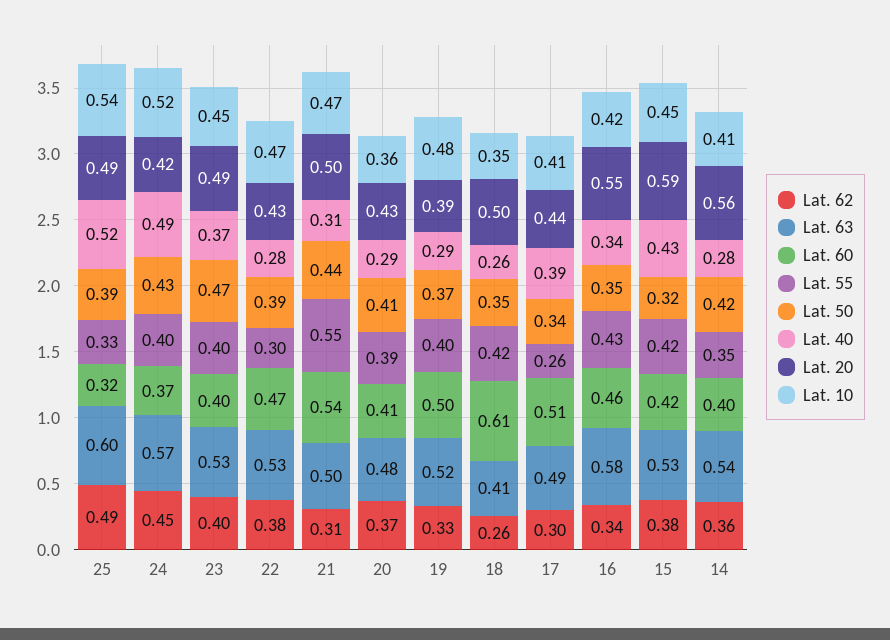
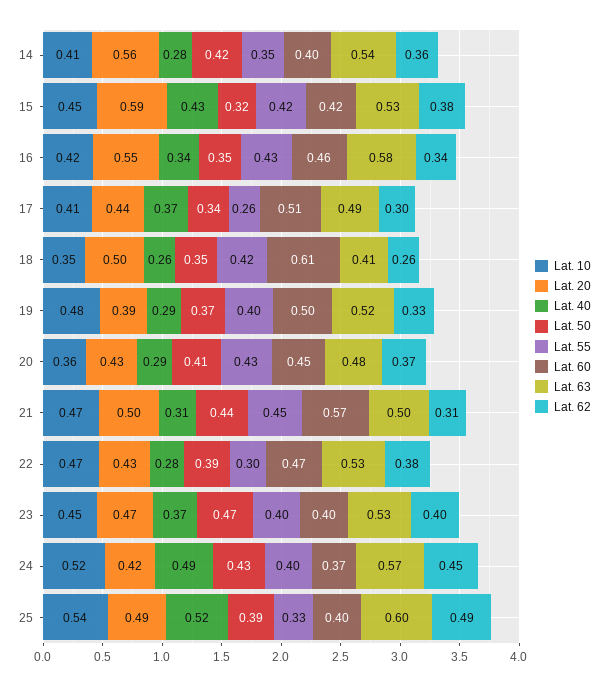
Lat. 60, 25: 0.32 -> 0.4
Lat. 20, 23: 0.49 -> 0.47
Lat. 60, 21: 0.54 -> 0.57
Lat. 55, 21: 0.55 -> 0.45
Lat. 60, 20: 0.41 -> 0.45
Lat. 55, 20: 0.39 -> 0.43
Lat. 40, 17: 0.39 -> 0.37

